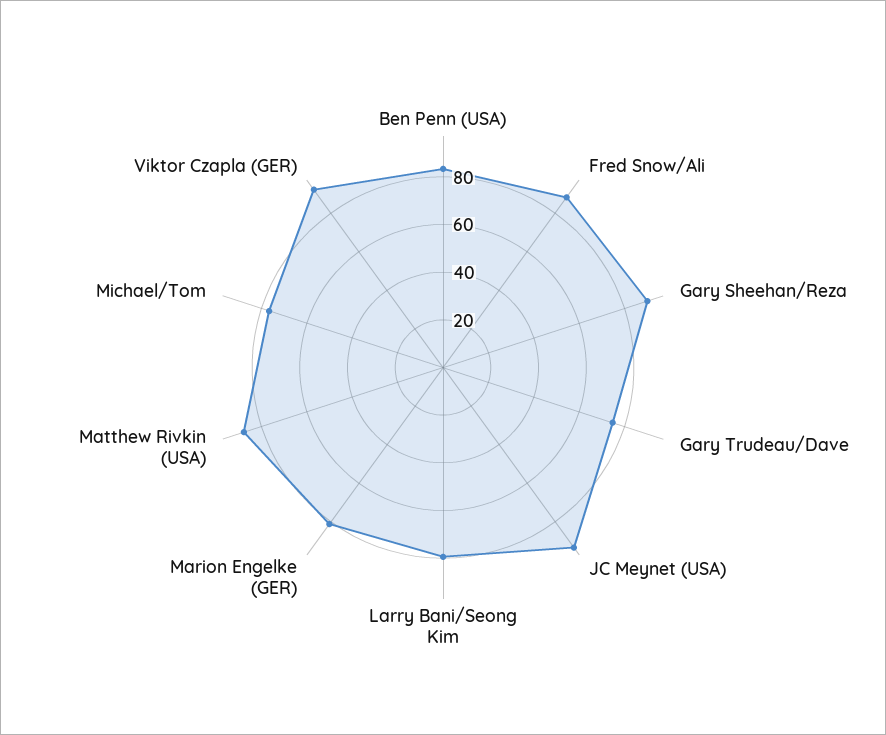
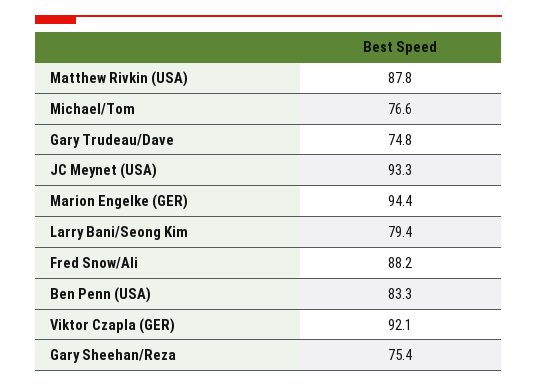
Gary Sheehan/Reza: 90 -> 75.4
Marion Engelke (GER): 80 -> 94.4

